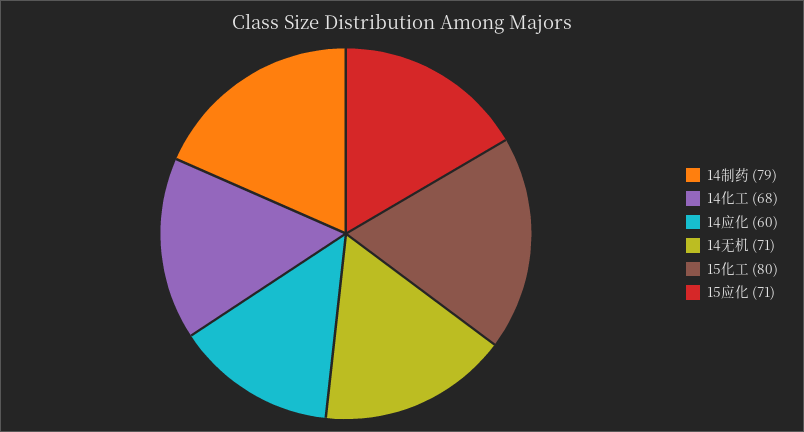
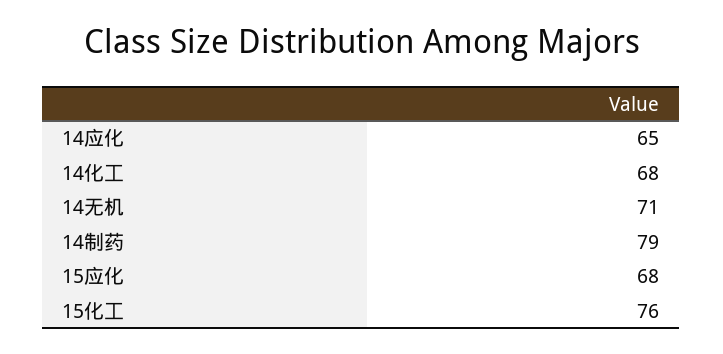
14应化: 60 -> 65
15化工: 80 -> 76
15应化: 71 -> 68

